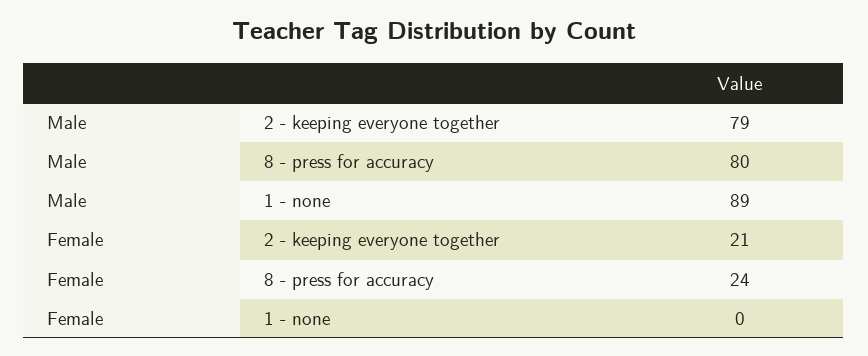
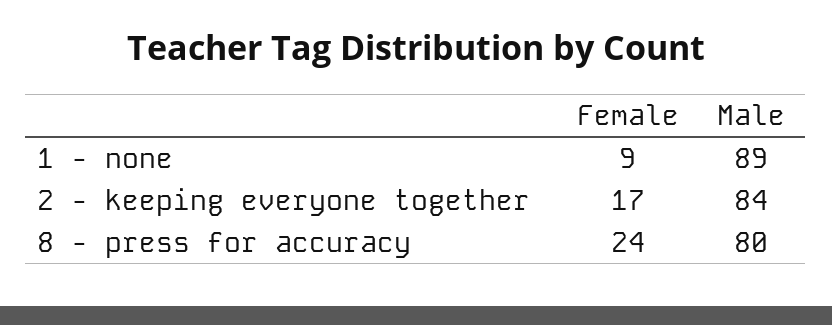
Male, 2 - keeping everyone together: 79 -> 84
Female, 2 - keeping everyone together: 21 -> 17
Female, 1 - none: 0 -> 9

